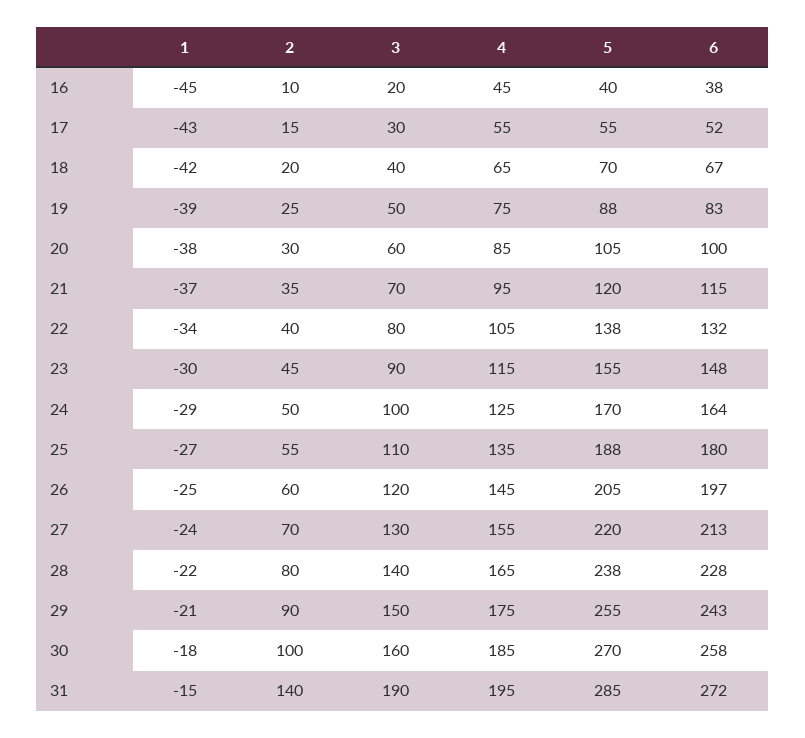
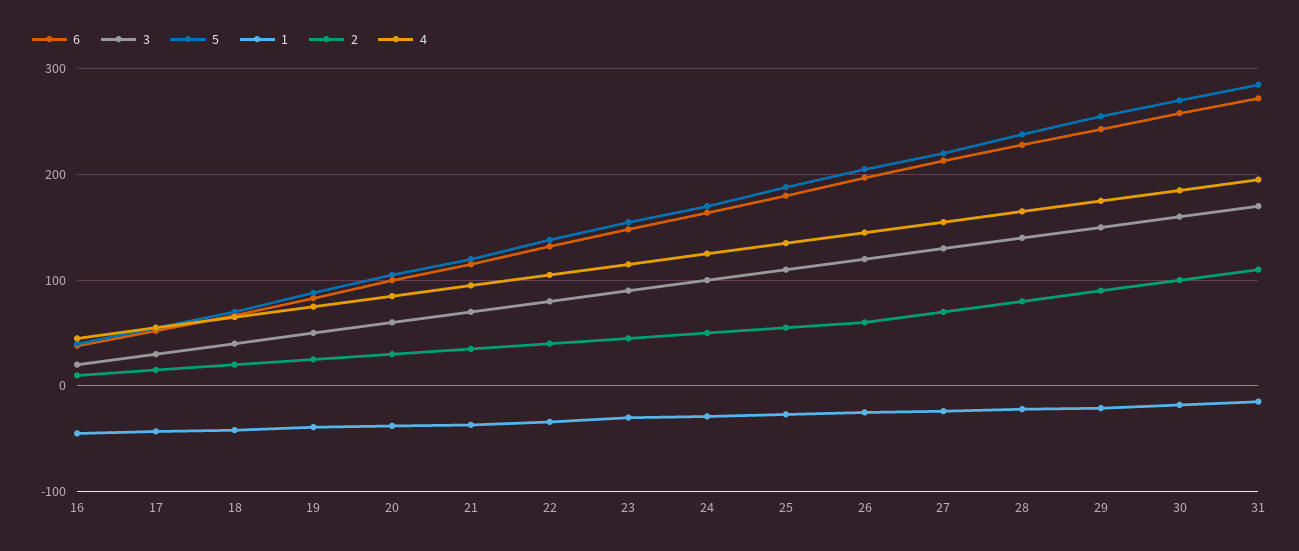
2, 31: 140 -> 110
3, 31: 190 -> 170

